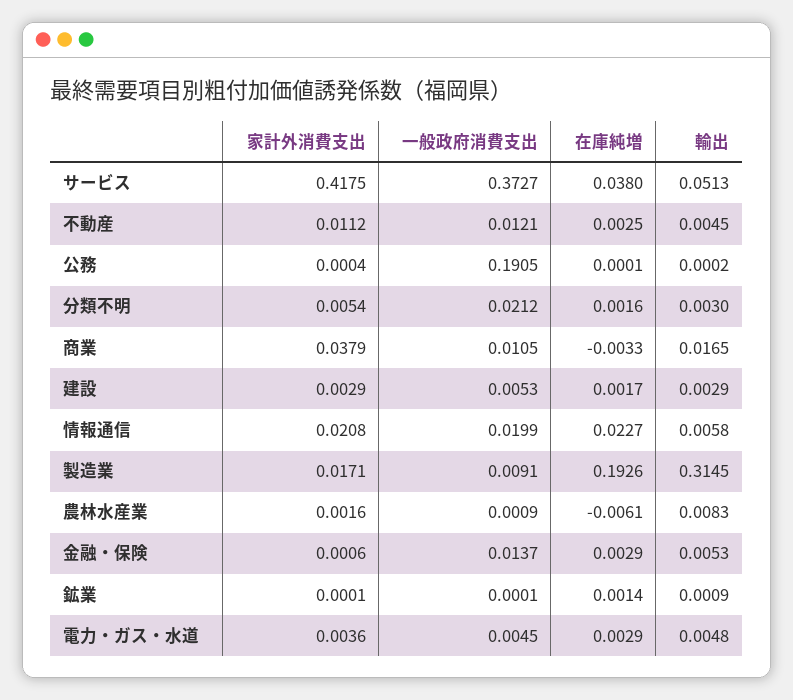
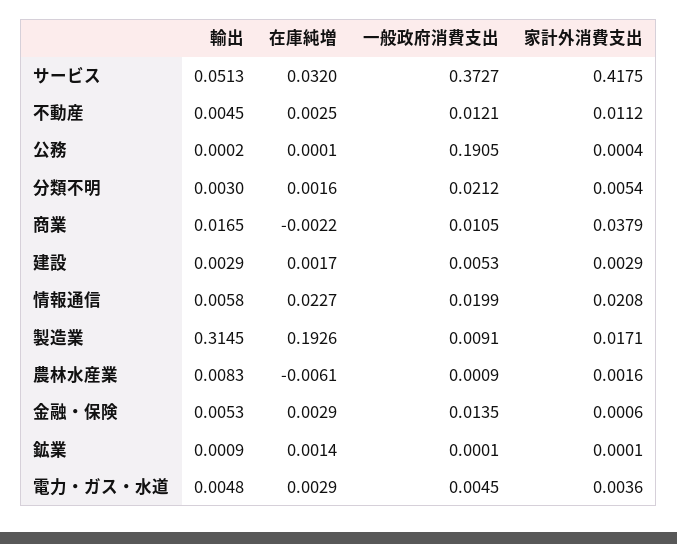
在庫純増, サービス: 0.038 -> 0.032
在庫純増, 商業: -0.0033 -> -0.0022
一般政府消費支出, 金融・保険: 0.0137 -> 0.0135

